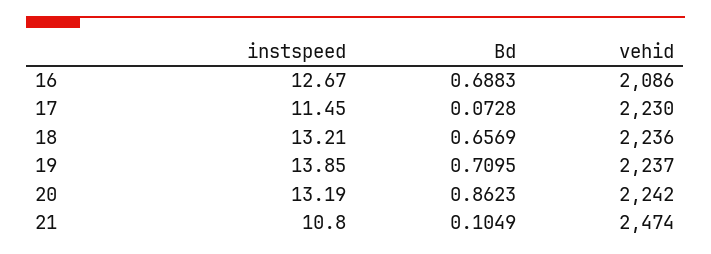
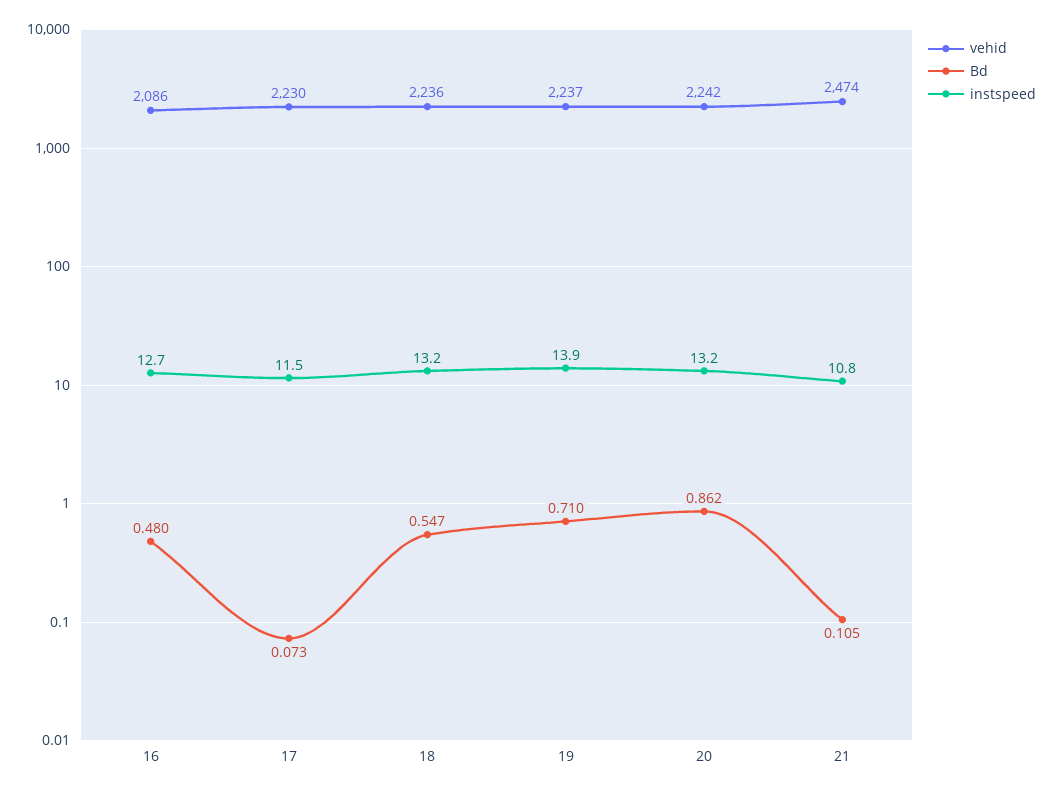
Bd, 16: 0.6883 -> 0.48
Bd, 18: 0.6569 -> 0.547

